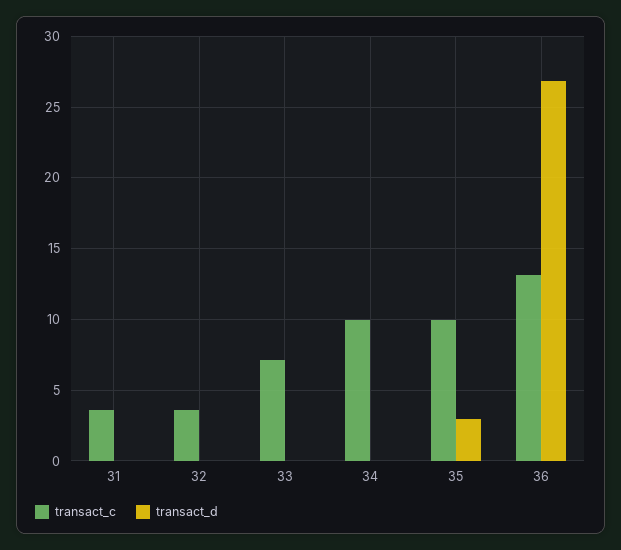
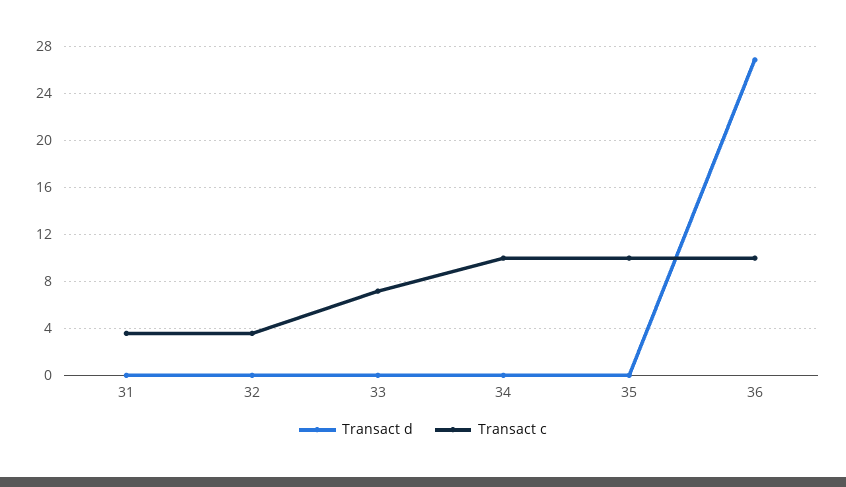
transact_d, 35: 3 -> 0
transact_c, 36: 13 -> 10

